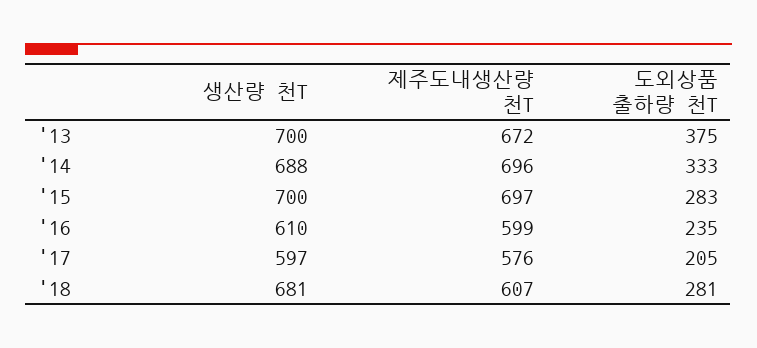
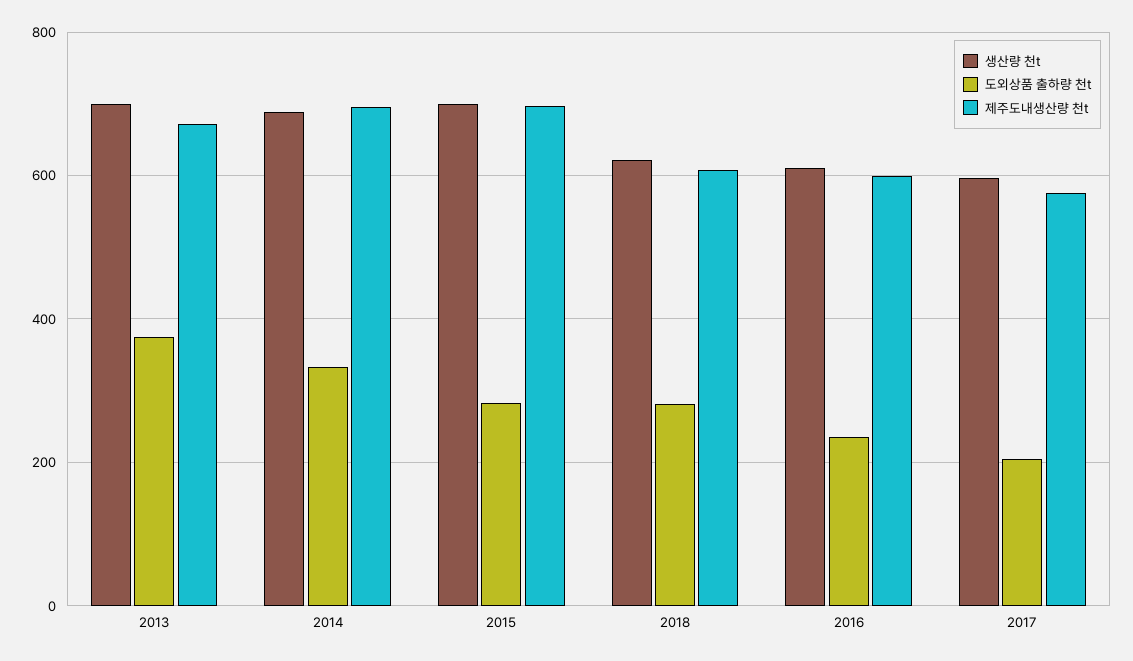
생산량 천T, '18: 681 -> 620

